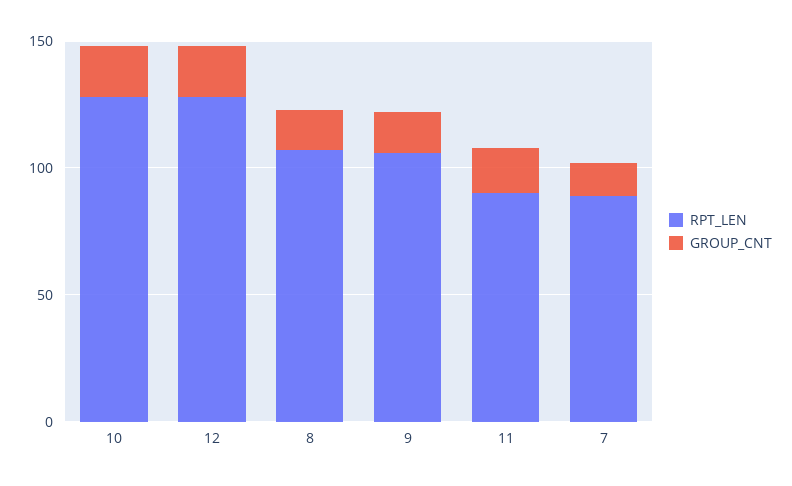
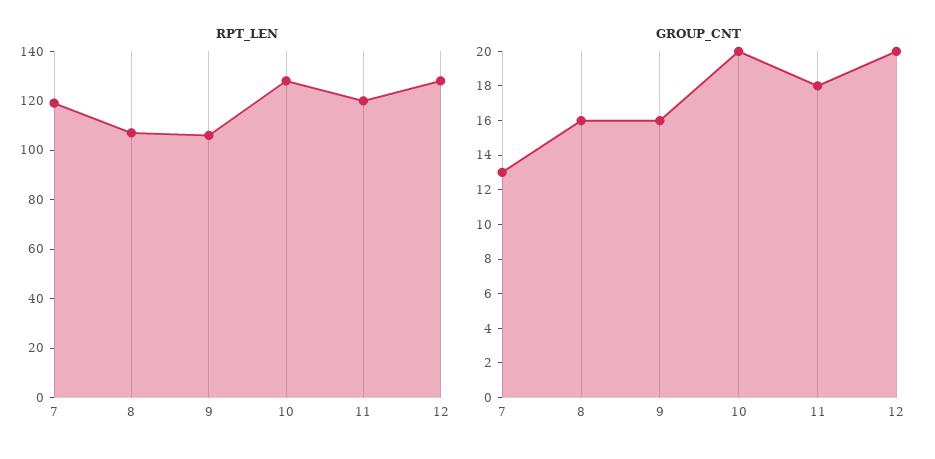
RPT_LEN, 11: 90 -> 120
RPT_LEN, 7: 90 -> 120

